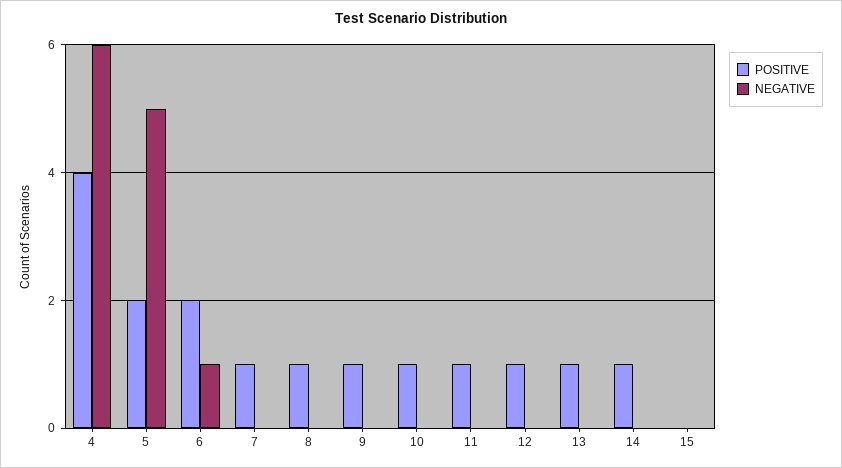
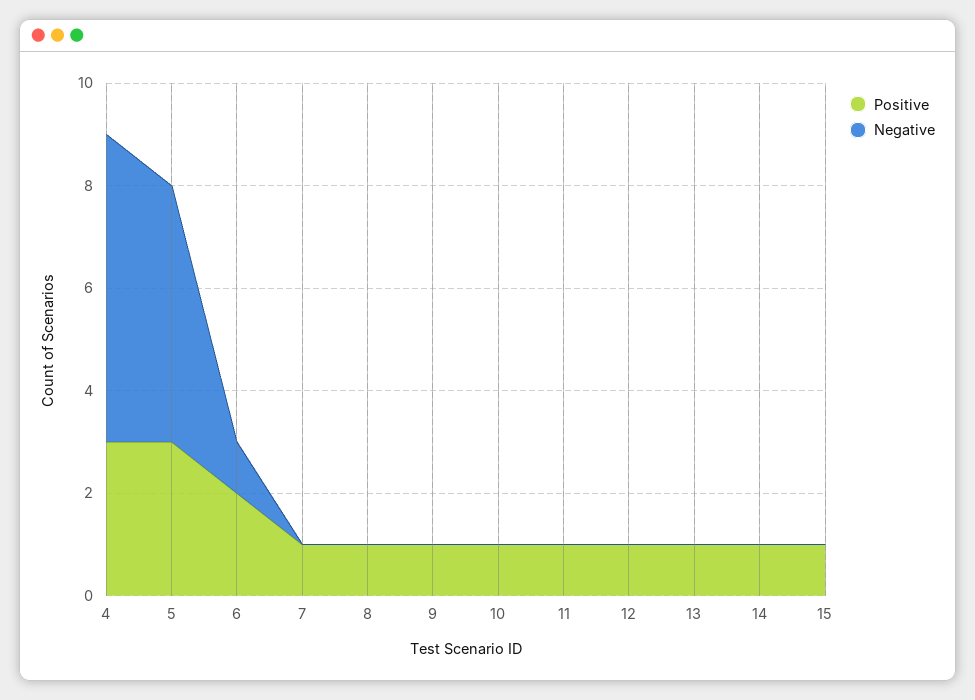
POSITIVE, 4: 4 -> 3
POSITIVE, 5: 2 -> 3
POSITIVE, 15: 0 -> 1

